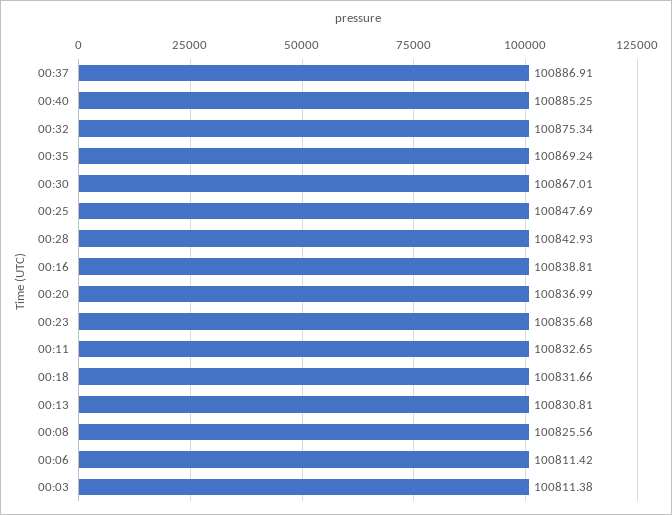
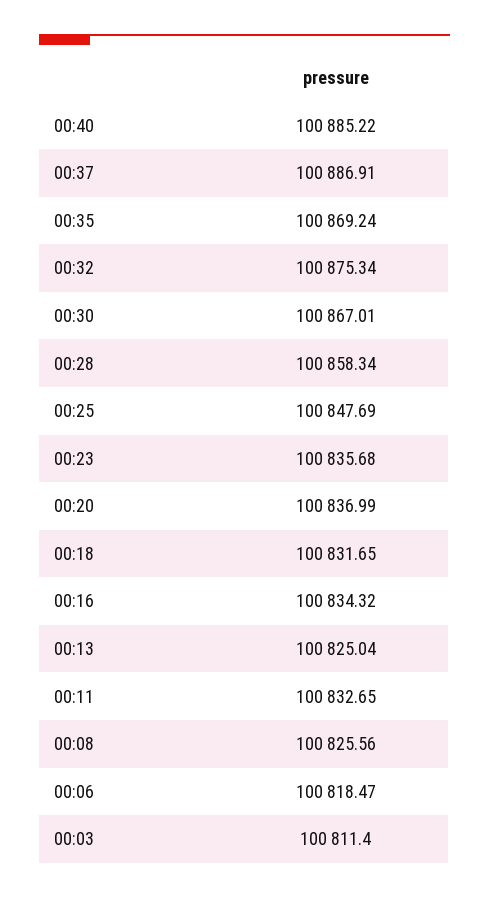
00:40: 100885.25 -> 100885.22
00:28: 100842.93 -> 100858.34
00:16: 100838.81 -> 100834.32
00:18: 100831.66 -> 100831.65
00:13: 100830.81 -> 100825.04
00:06: 100811.42 -> 100818.47
00:03: 100811.38 -> 100811.4

